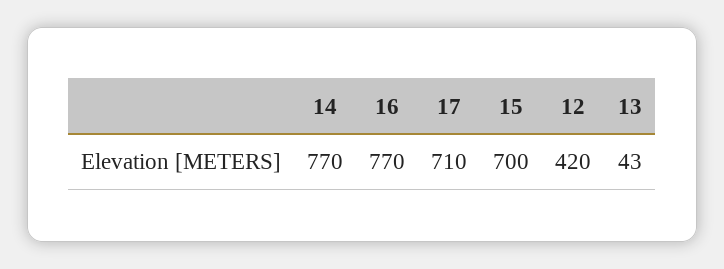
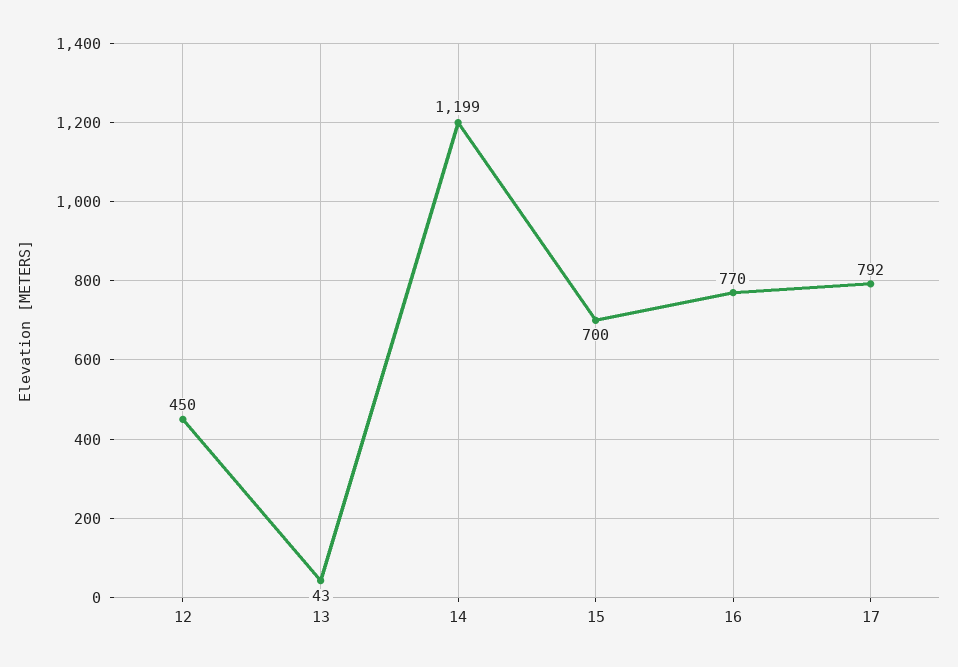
14: 770 -> 1199
17: 710 -> 792
12: 420 -> 450

